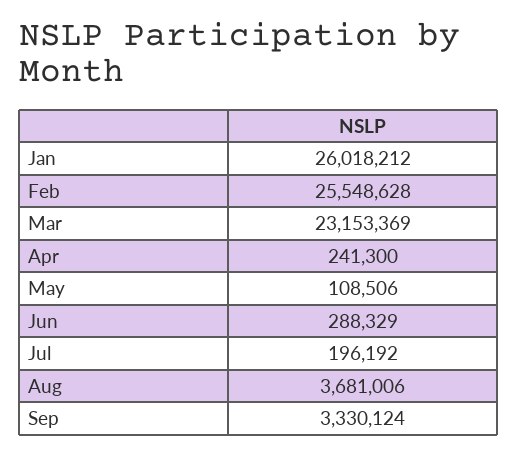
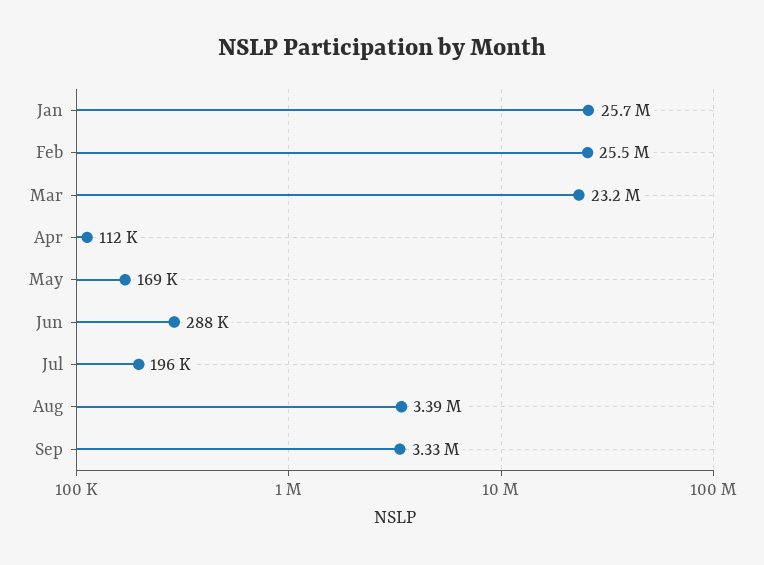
Jan: 26018212 -> 25700000
Apr: 241300 -> 112000
May: 108506 -> 169000
Aug: 3681006 -> 3390000

